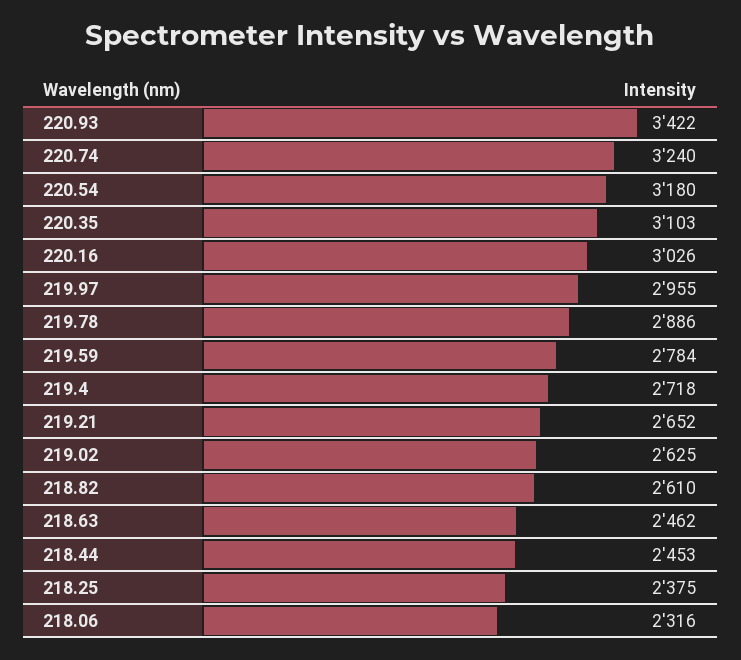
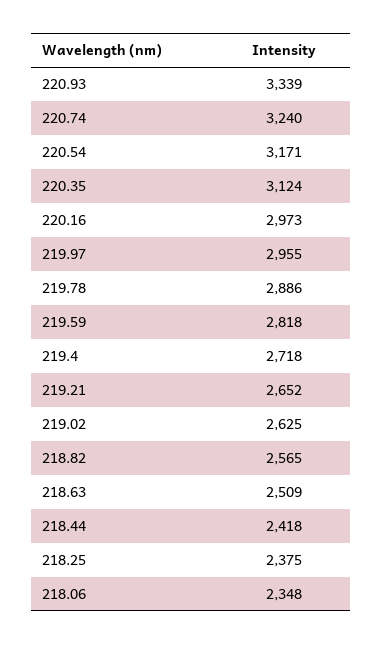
220.93: 3422 -> 3339
220.54: 3180 -> 3171
220.35: 3103 -> 3124
220.16: 3026 -> 2973
219.59: 2784 -> 2818
218.82: 2610 -> 2565
218.63: 2462 -> 2509
218.44: 2453 -> 2418
218.06: 2316 -> 2348

